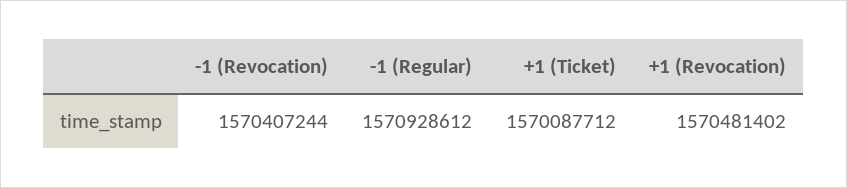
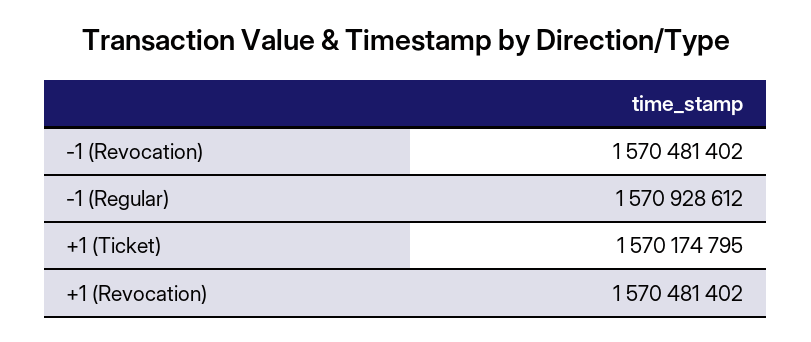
-1 (Revocation): 1570407244 -> 1570481402
+1 (Ticket): 1570087712 -> 1570174795

